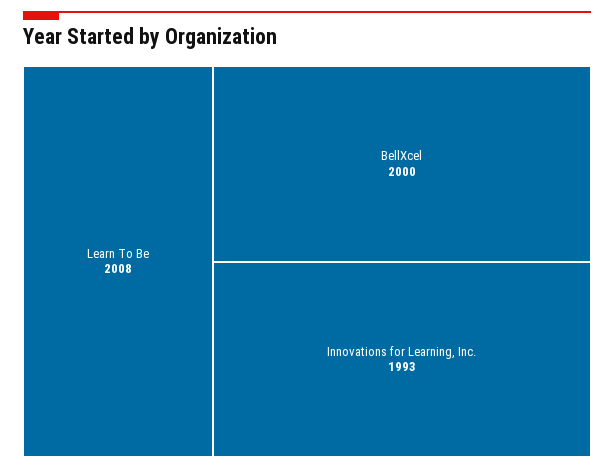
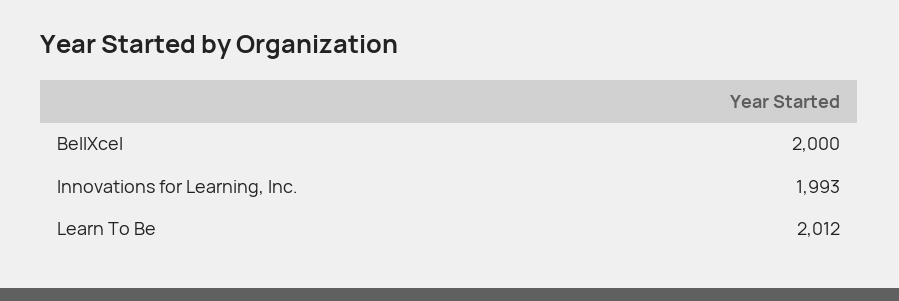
Learn To Be: 2008 -> 2012

